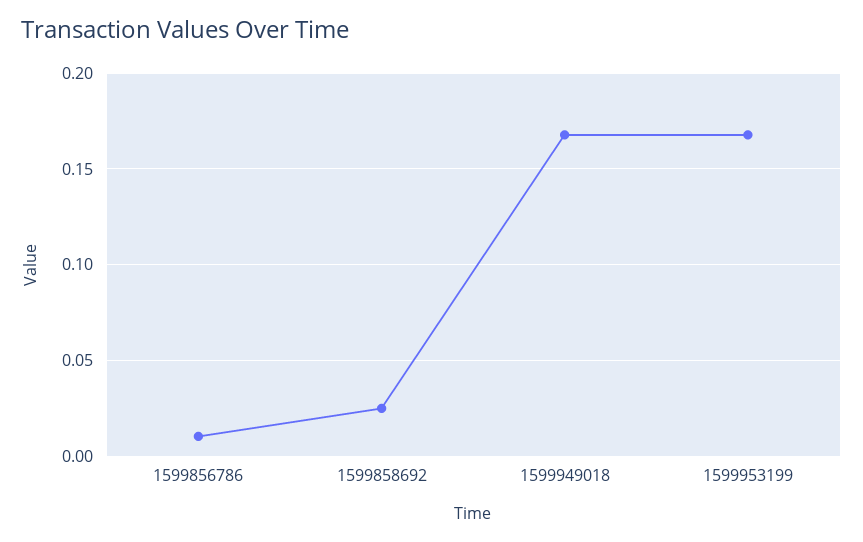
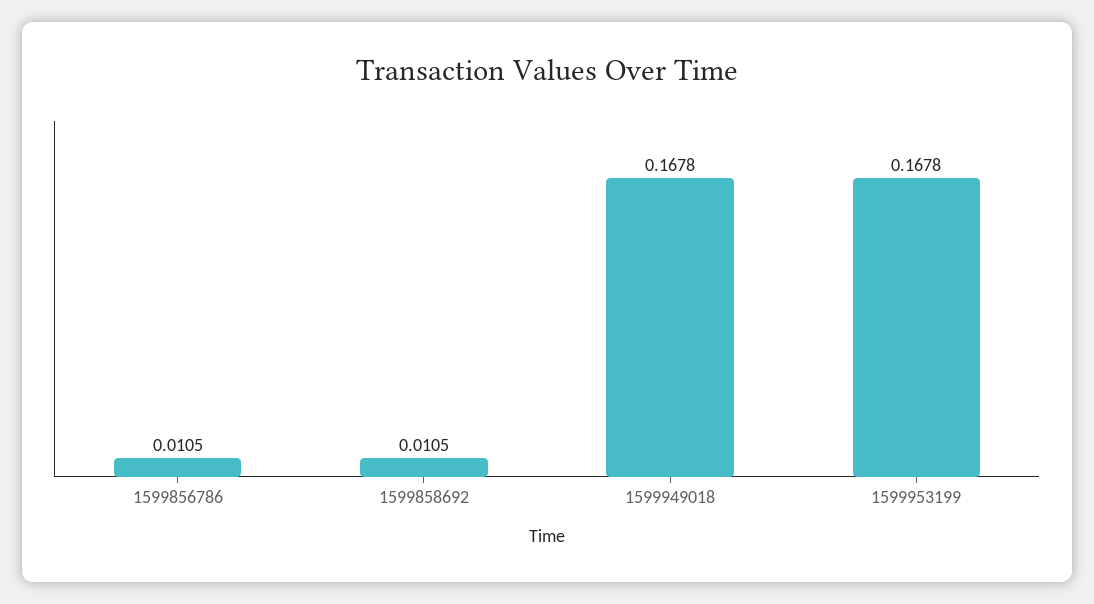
1599858692: 0.025 -> 0.0105

